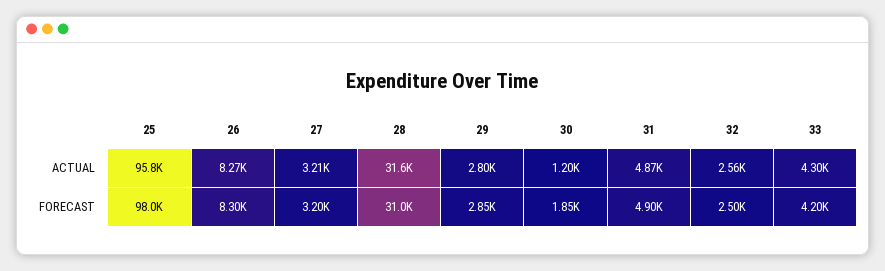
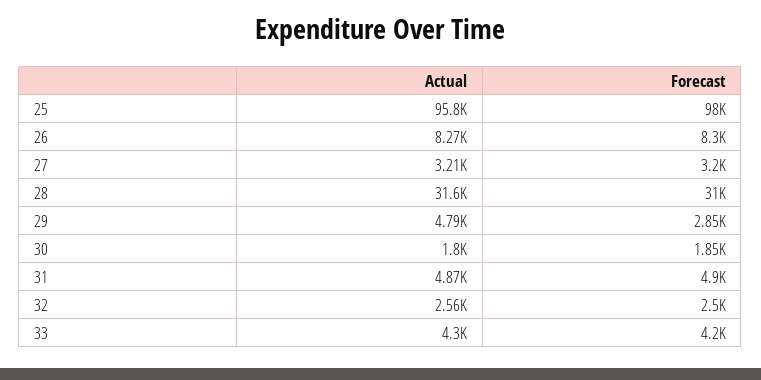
29, ACTUAL: 2800 -> 4790
30, ACTUAL: 1200 -> 1800

